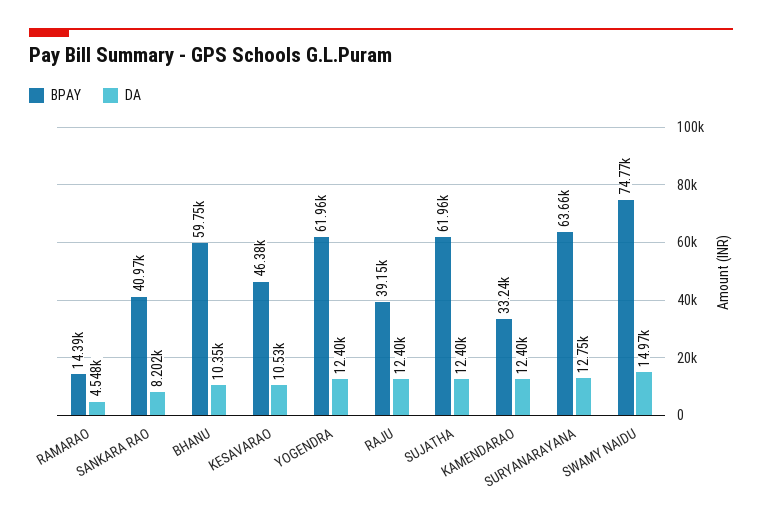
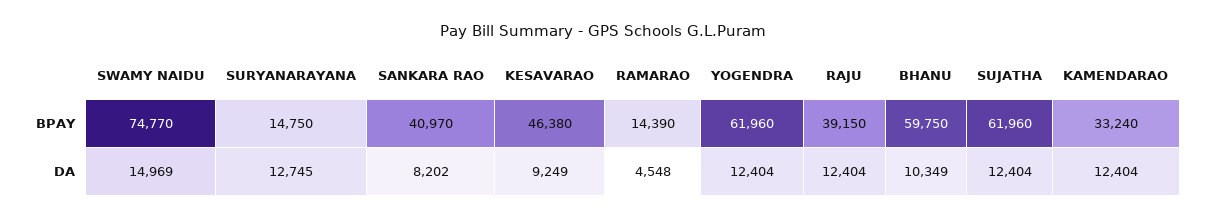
DA, KESAVARAO: 10530 -> 9249
BPAY, SURYANARAYANA: 63660 -> 14750

